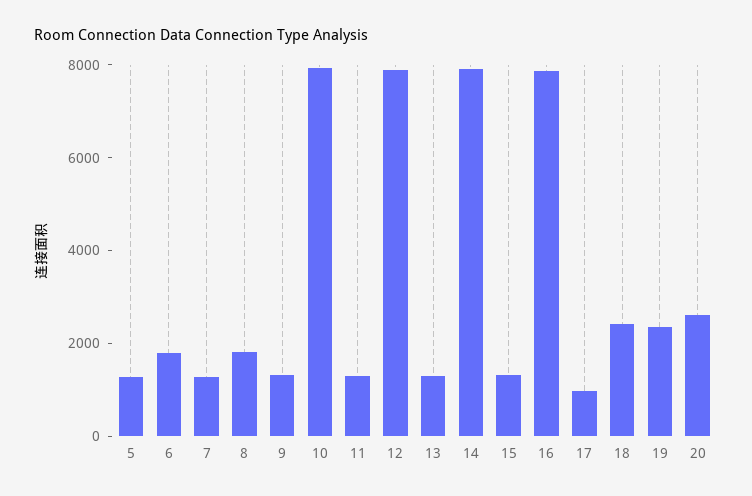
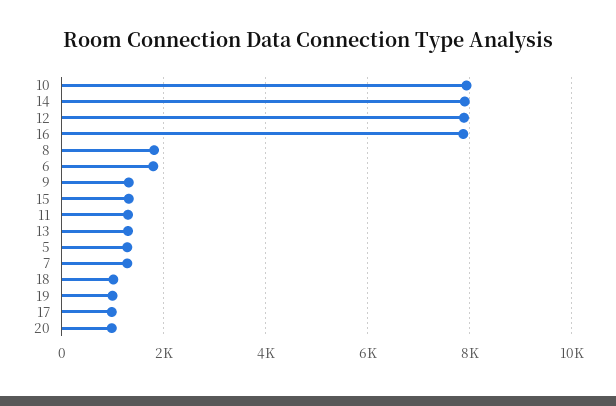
18: 2500 -> 1000
19: 2500 -> 1000
20: 2500 -> 1000

